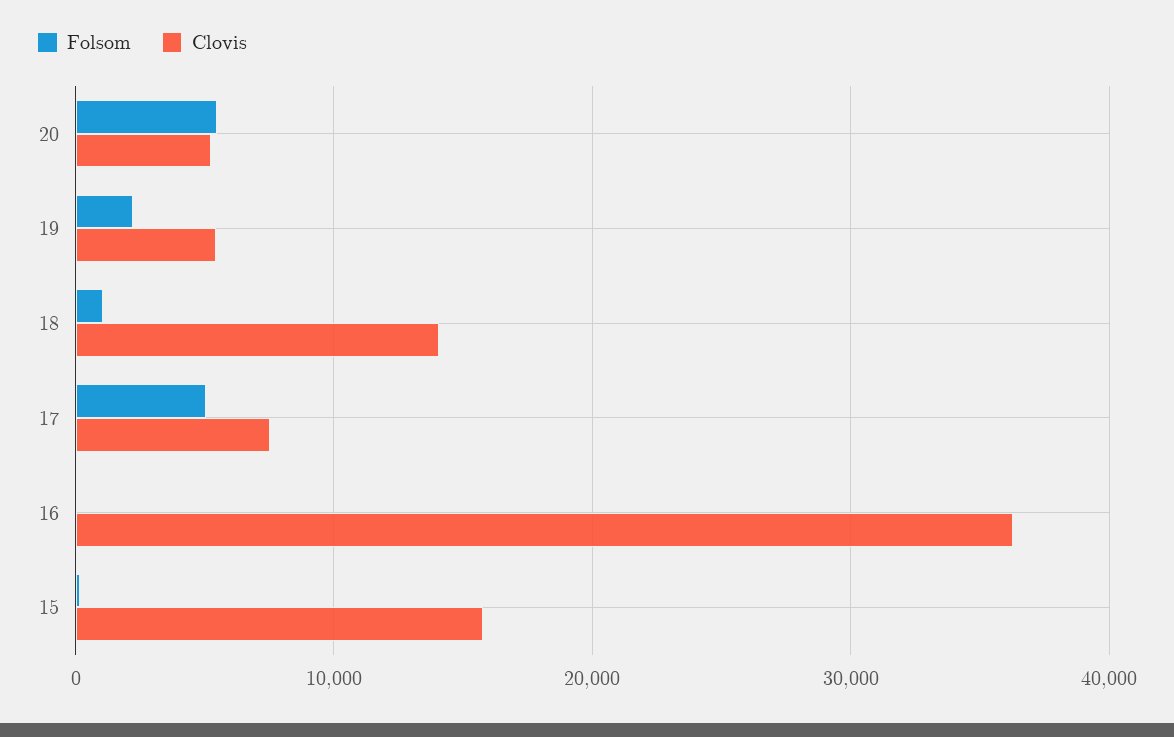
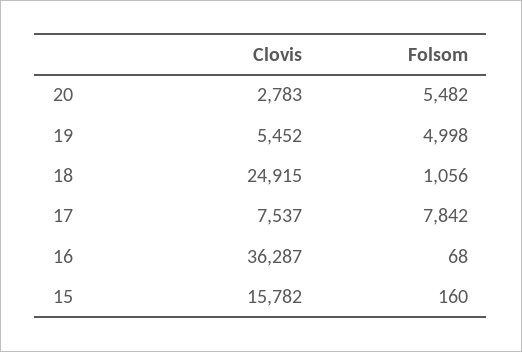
Clovis, 20: 5000 -> 2783
Folsom, 19: 2000 -> 4998
Clovis, 18: 14000 -> 24915
Folsom, 17: 5000 -> 7842

